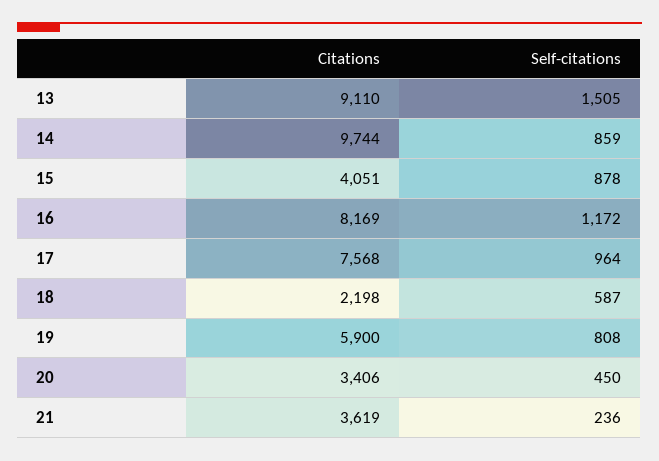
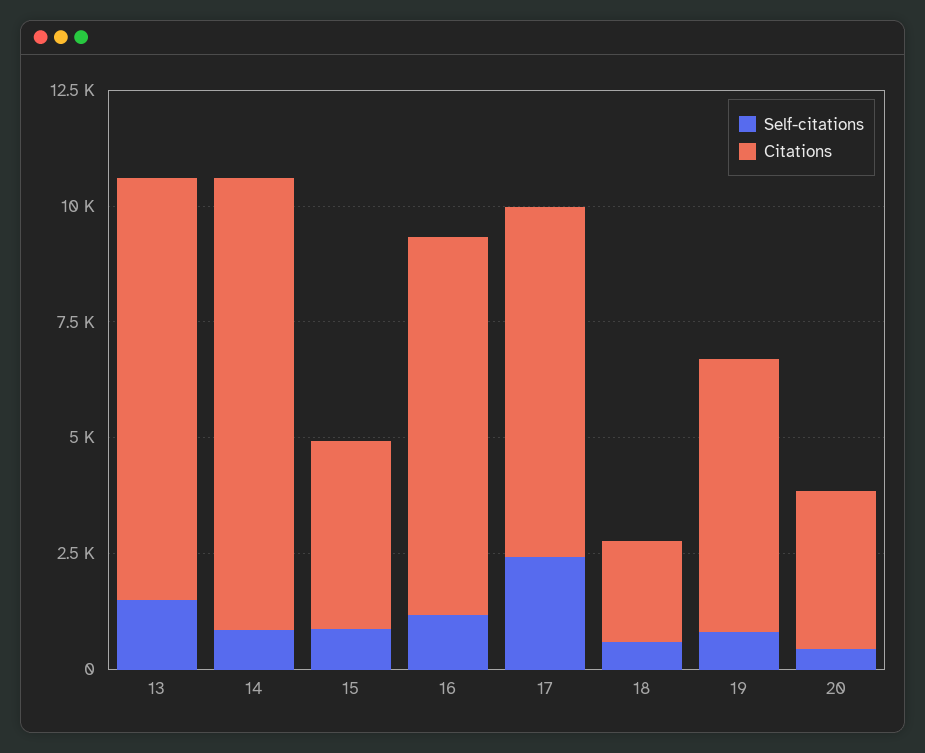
Self-citations, 17: 964 -> 2500
Citations, 21: 3619 -> none
Self-citations, 21: 236 -> none

